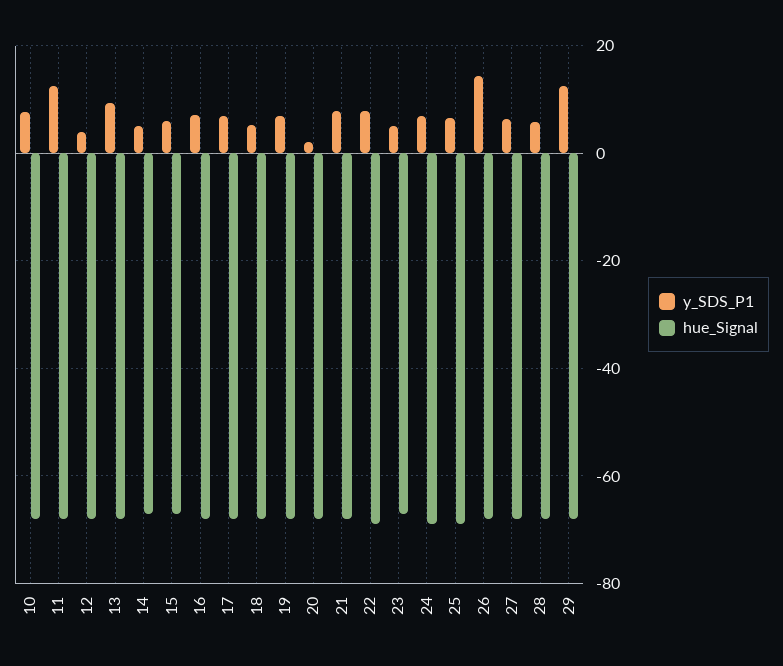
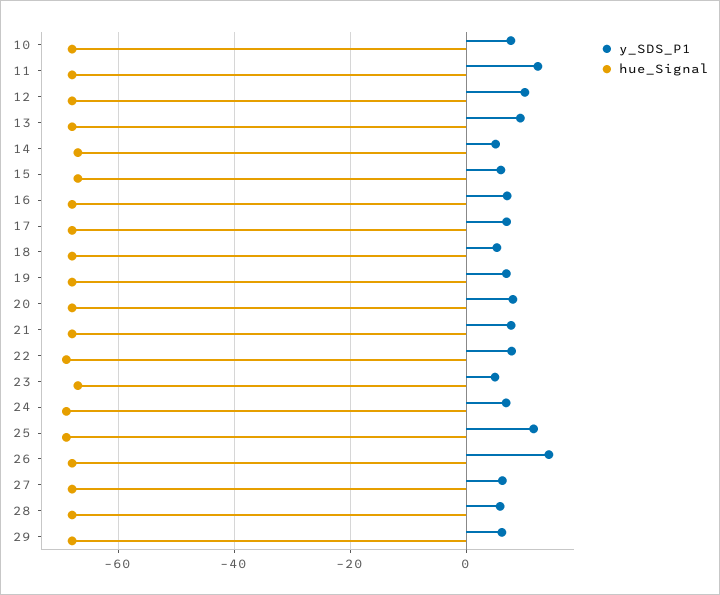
y_SDS_P1, 12: 4 -> 10
y_SDS_P1, 20: 2 -> 8
y_SDS_P1, 25: 6 -> 12
y_SDS_P1, 29: 12 -> 6

